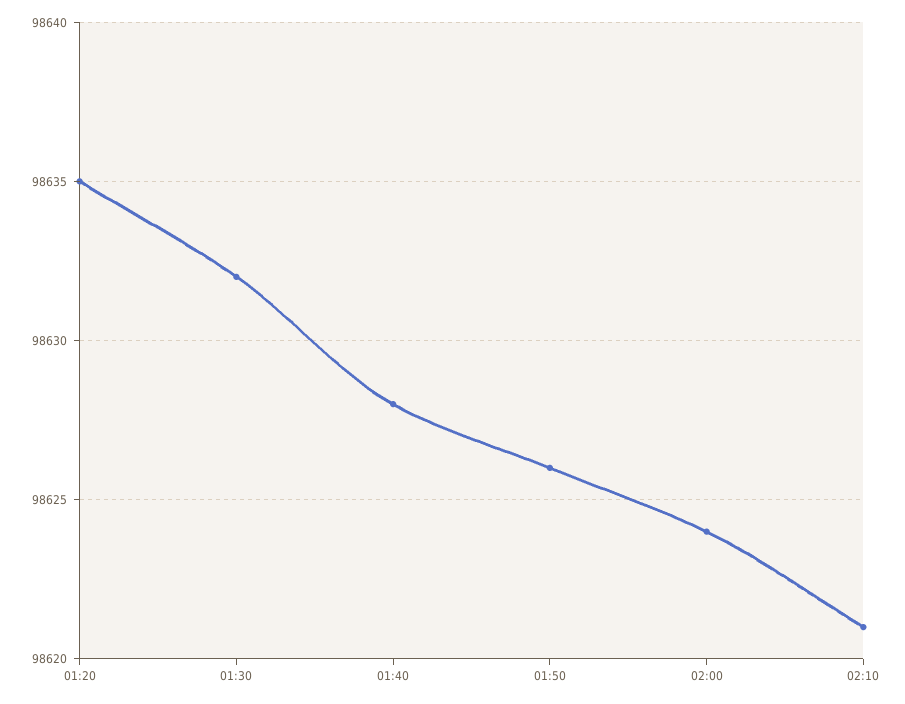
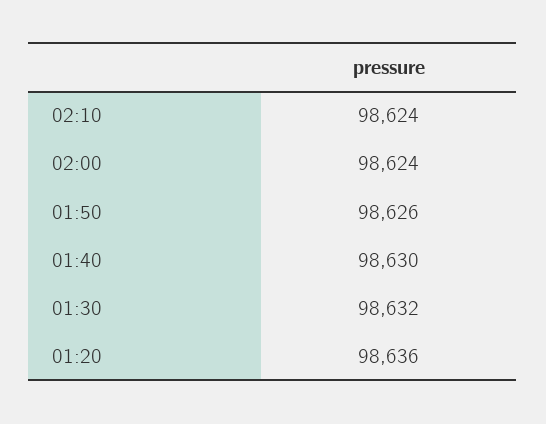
01:20: 98635 -> 98636
01:40: 98628 -> 98630
02:10: 98621 -> 98624

